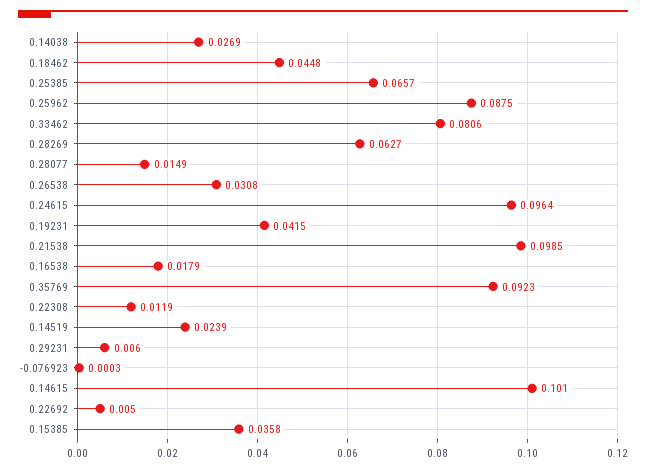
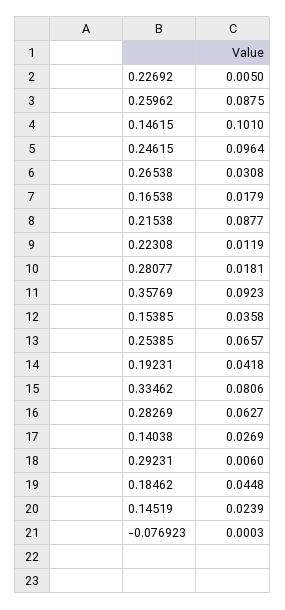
0.28077: 0.0149 -> 0.0181
0.19231: 0.0415 -> 0.0418
0.21538: 0.0985 -> 0.0877

